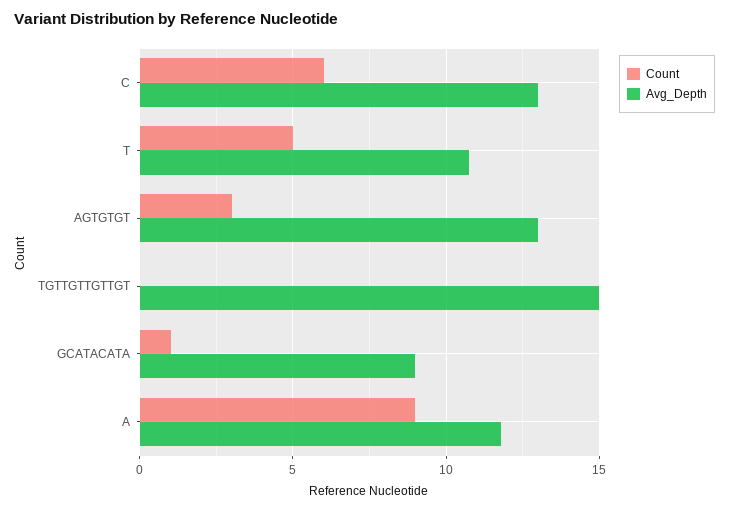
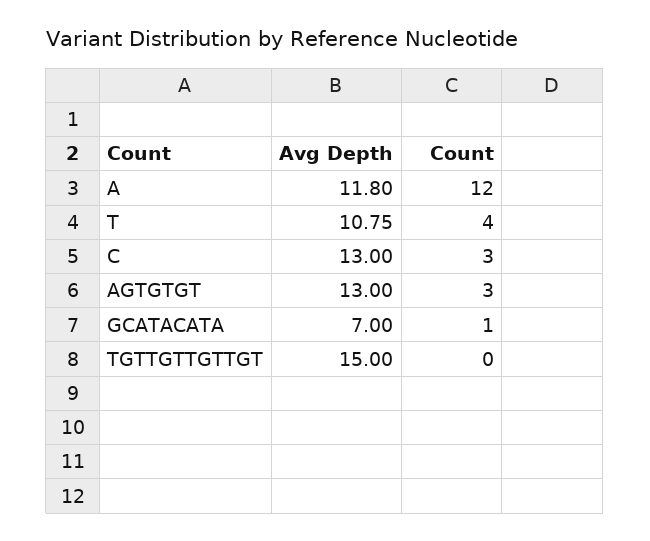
Count, C: 6 -> 3
Count, T: 5 -> 4
Avg_Depth, GCATACATA: 9 -> 7
Count, A: 9 -> 12

